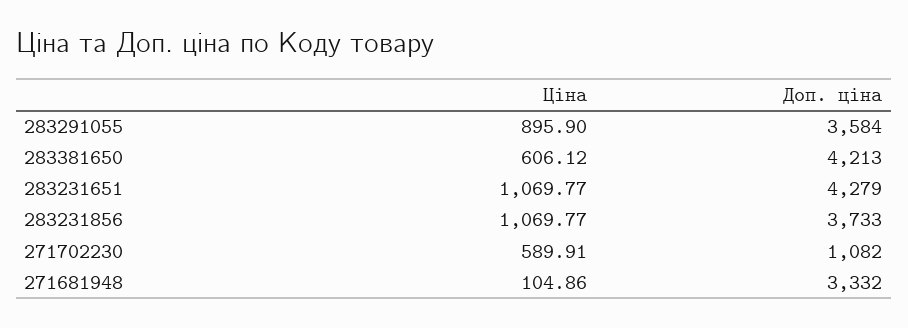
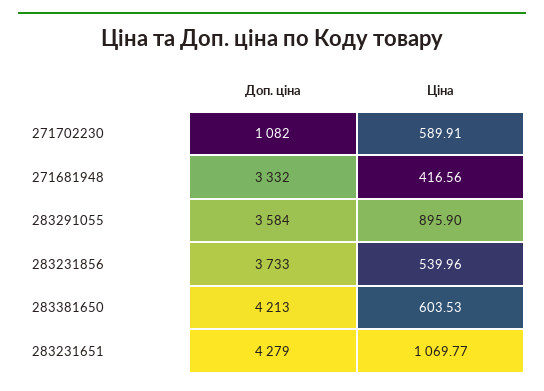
Ціна, 283381650: 606.12 -> 603.53
Ціна, 283231856: 1069.77 -> 539.96
Ціна, 271681948: 104.86 -> 416.56

